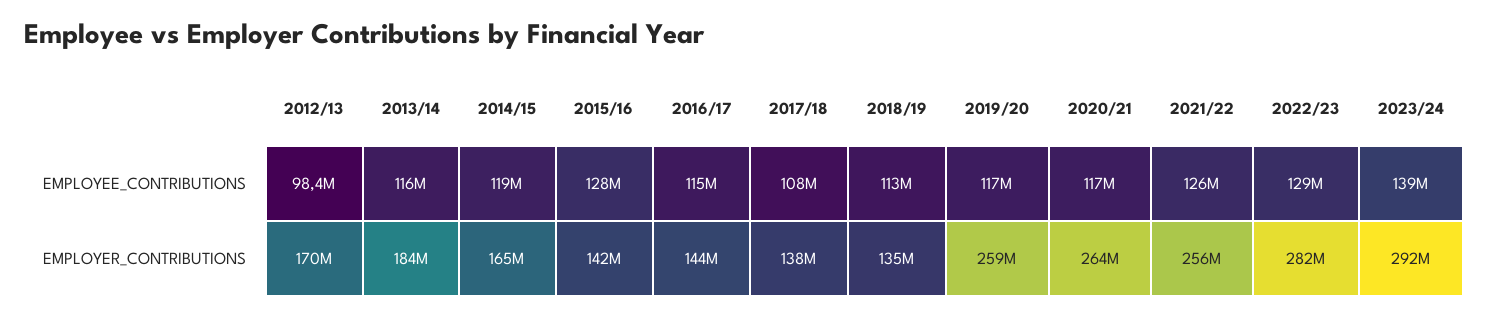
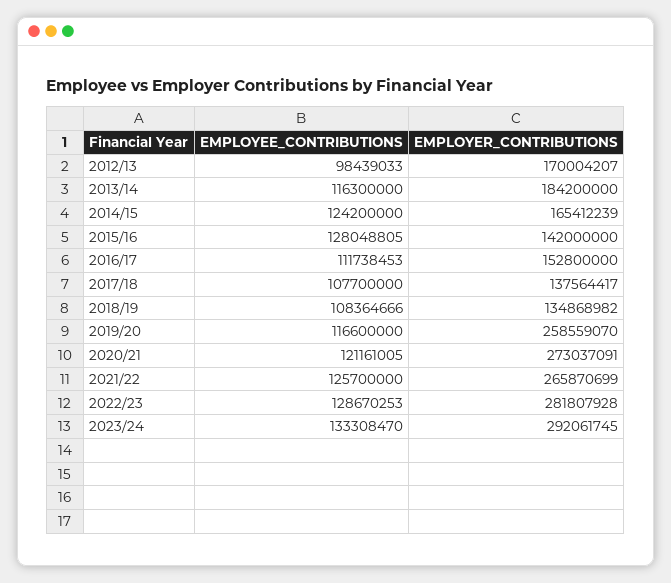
2014/15, EMPLOYEE_CONTRIBUTIONS: 119000000 -> 124200000
2016/17, EMPLOYEE_CONTRIBUTIONS: 115000000 -> 111738453
2018/19, EMPLOYEE_CONTRIBUTIONS: 113000000 -> 108364666
2020/21, EMPLOYEE_CONTRIBUTIONS: 117000000 -> 121161005
2023/24, EMPLOYEE_CONTRIBUTIONS: 139000000 -> 133308470
2016/17, EMPLOYER_CONTRIBUTIONS: 144000000 -> 152800000
2020/21, EMPLOYER_CONTRIBUTIONS: 264000000 -> 273037091
2021/22, EMPLOYER_CONTRIBUTIONS: 256000000 -> 265870699

